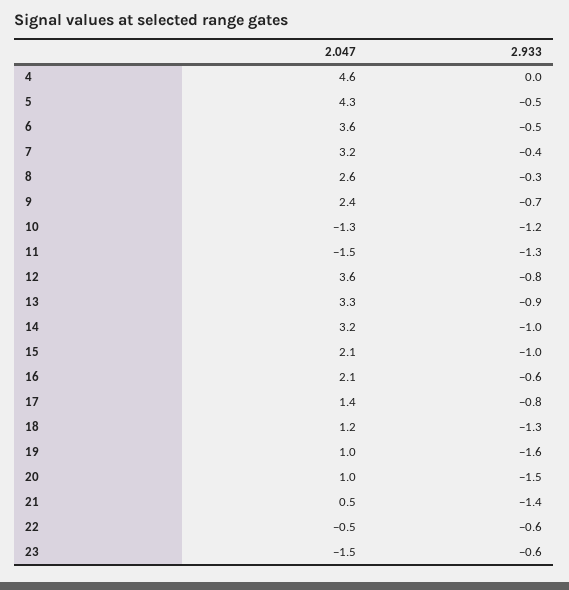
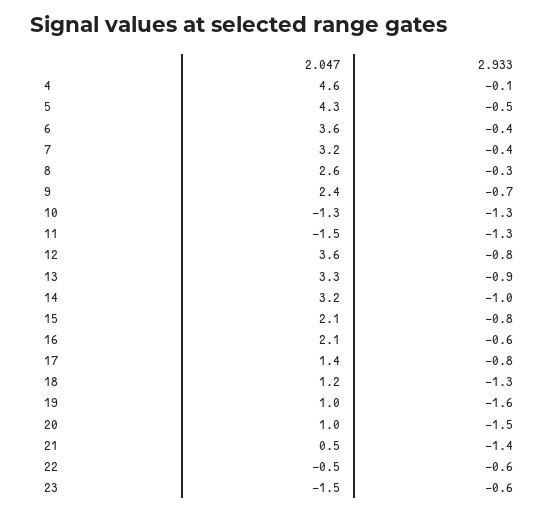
2.933, 4: 0 -> -0.1
2.933, 6: -0.5 -> -0.4
2.933, 10: -1.2 -> -1.3
2.933, 15: -1 -> -0.8

